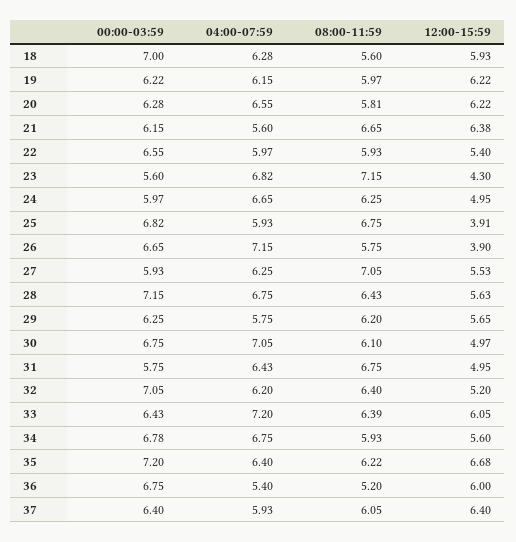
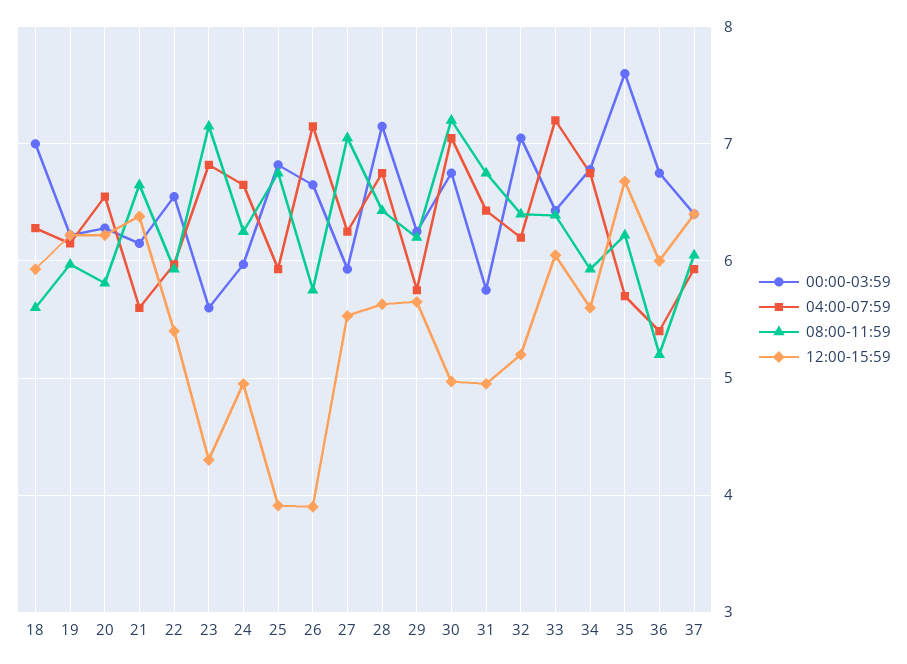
08:00-11:59, 30: 6.1 -> 7.2
00:00-03:59, 35: 7.2 -> 7.6
04:00-07:59, 35: 6.4 -> 5.7

